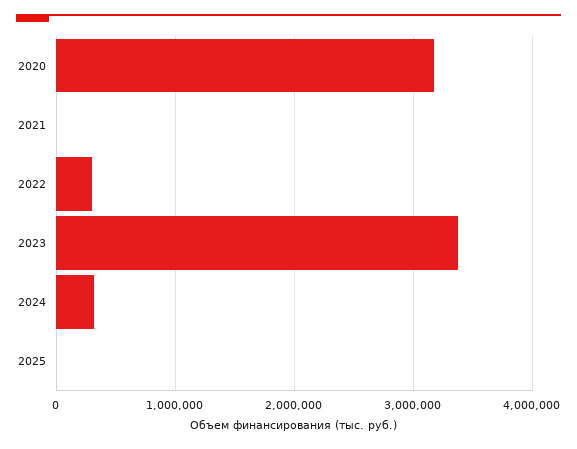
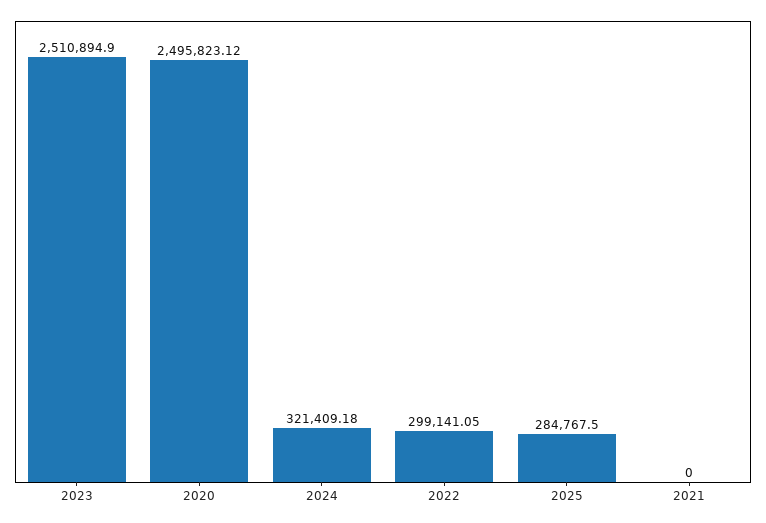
2020: 3200000 -> 2495823.12
2023: 3400000 -> 2510894.9
2025: 0 -> 284767.5

